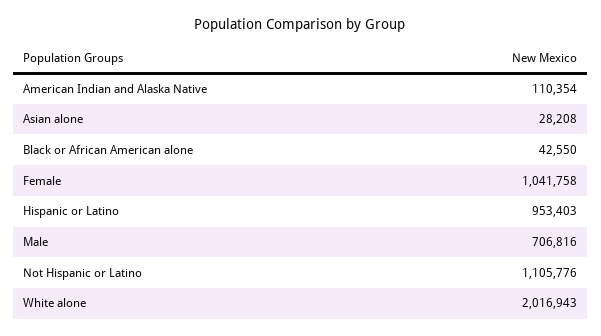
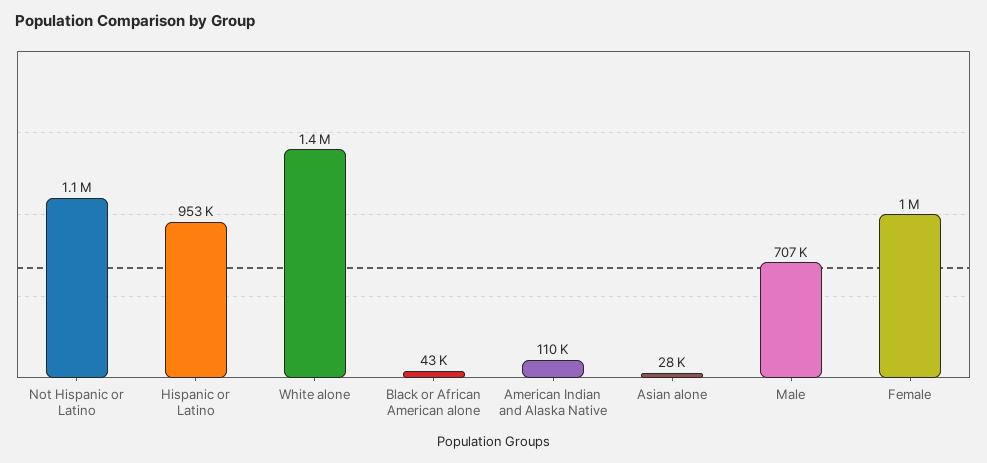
White alone: 2016943 -> 1400000

